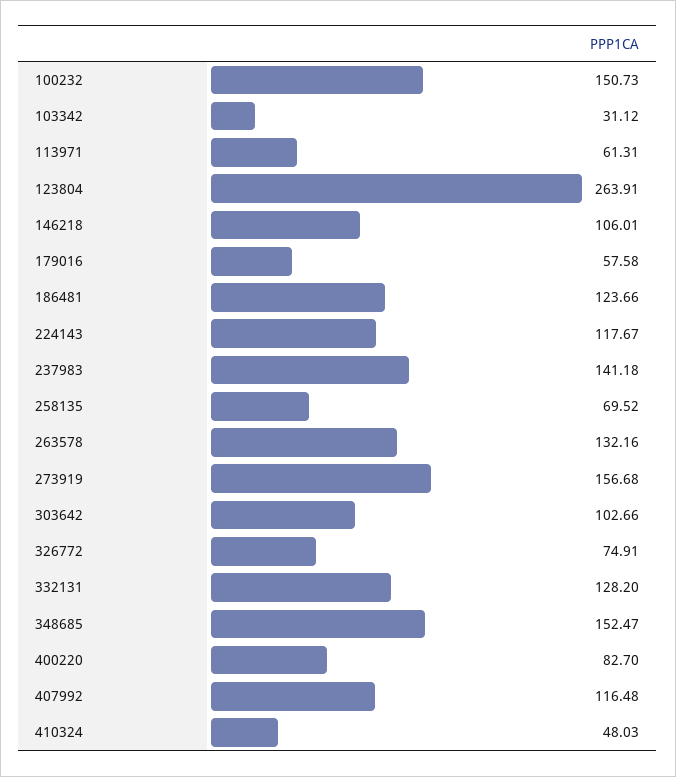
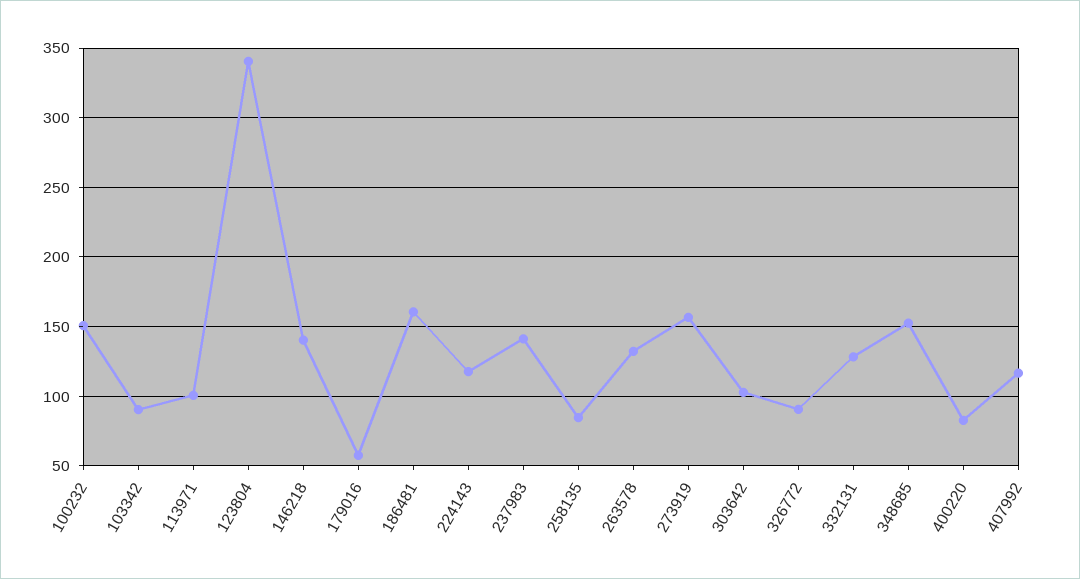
103342: 31.12 -> 90
113971: 61.31 -> 100
123804: 263.91 -> 340
146218: 106.01 -> 140
186481: 123.66 -> 160
258135: 69.52 -> 85
326772: 74.91 -> 90
410324: 48.03 -> none

